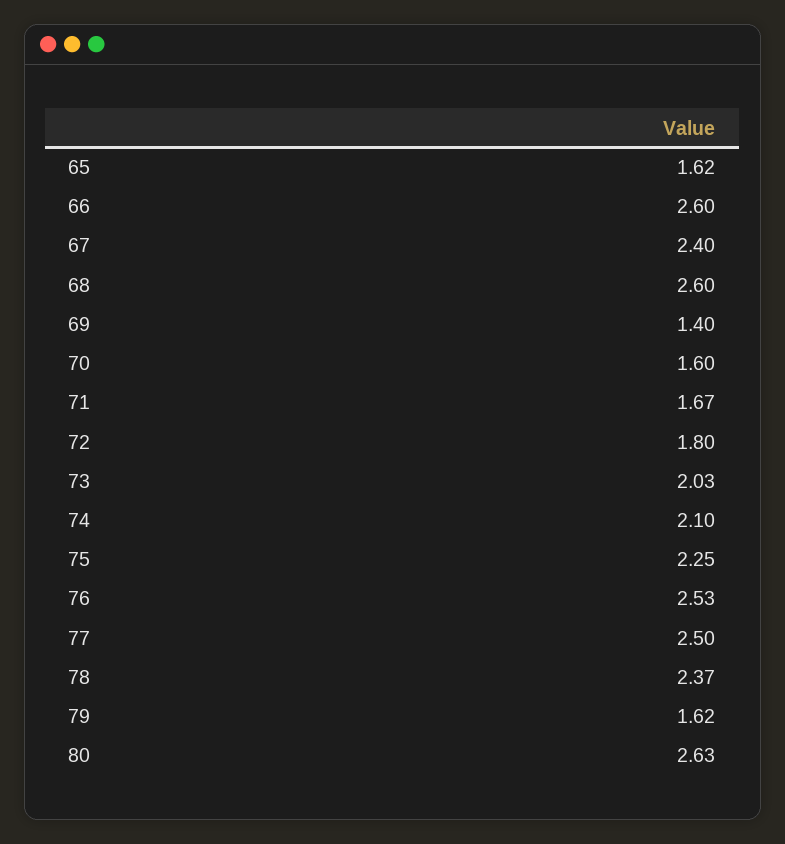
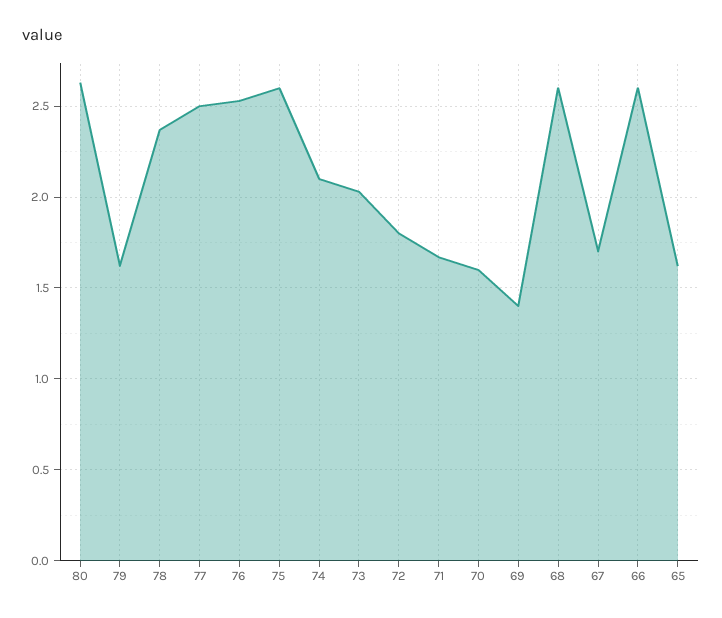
67: 2.4 -> 1.7
75: 2.25 -> 2.6

